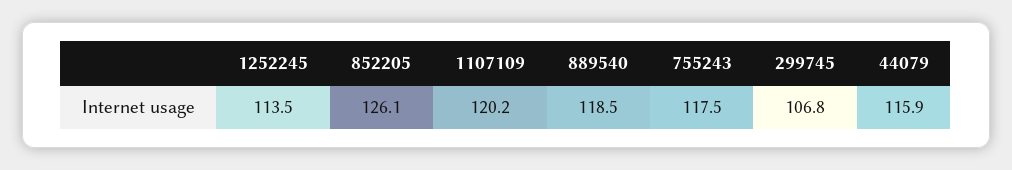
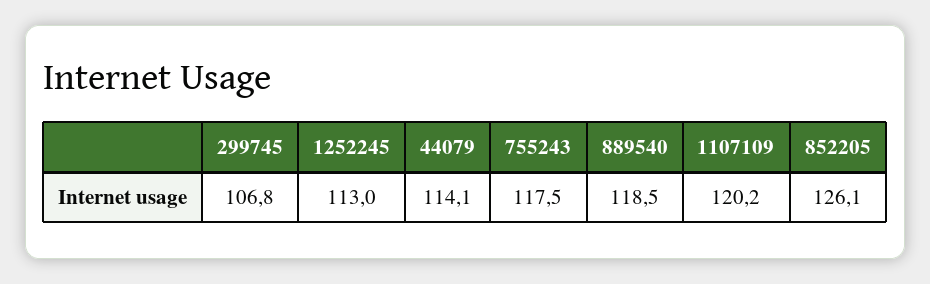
1252245: 113.5 -> 113
44079: 115.9 -> 114.1

